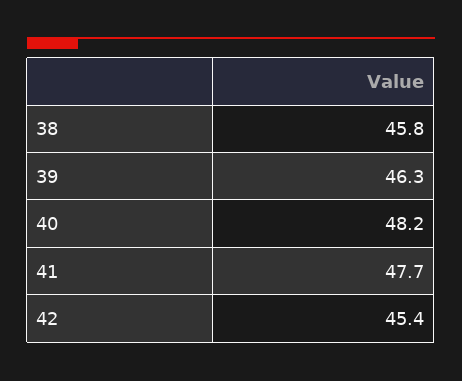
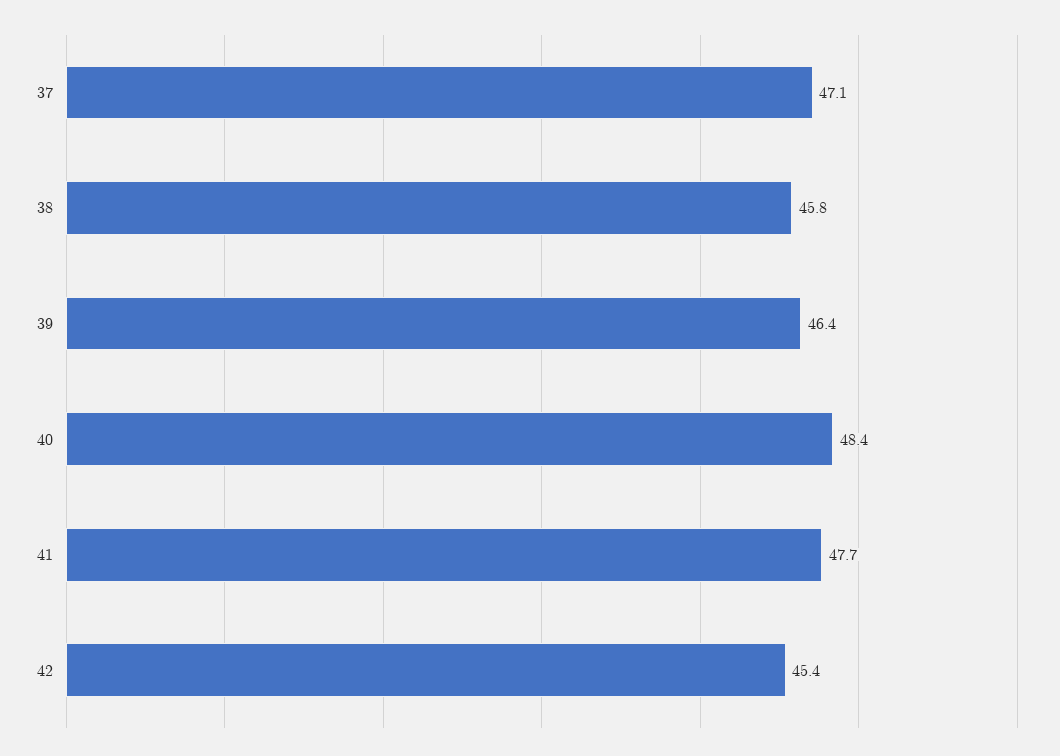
39: 46.3 -> 46.4
40: 48.2 -> 48.4
37: none -> 47.1

